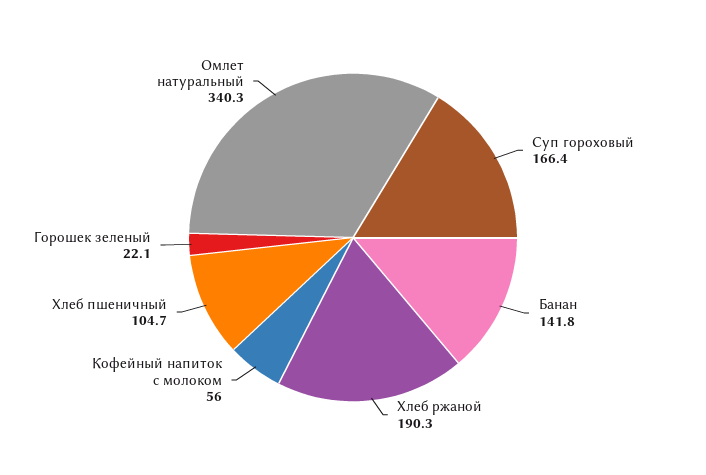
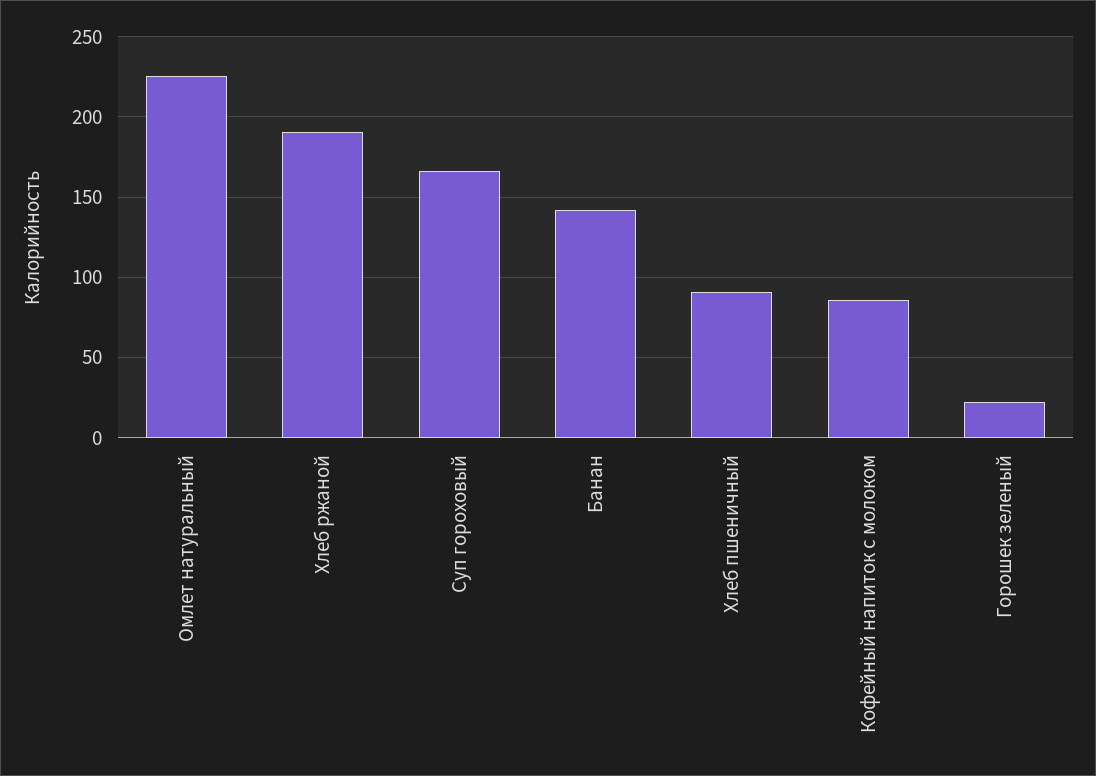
Кофейный напиток с молоком: 56 -> 85
Хлеб пшеничный: 104.7 -> 90
Омлет натуральный: 340.3 -> 225

